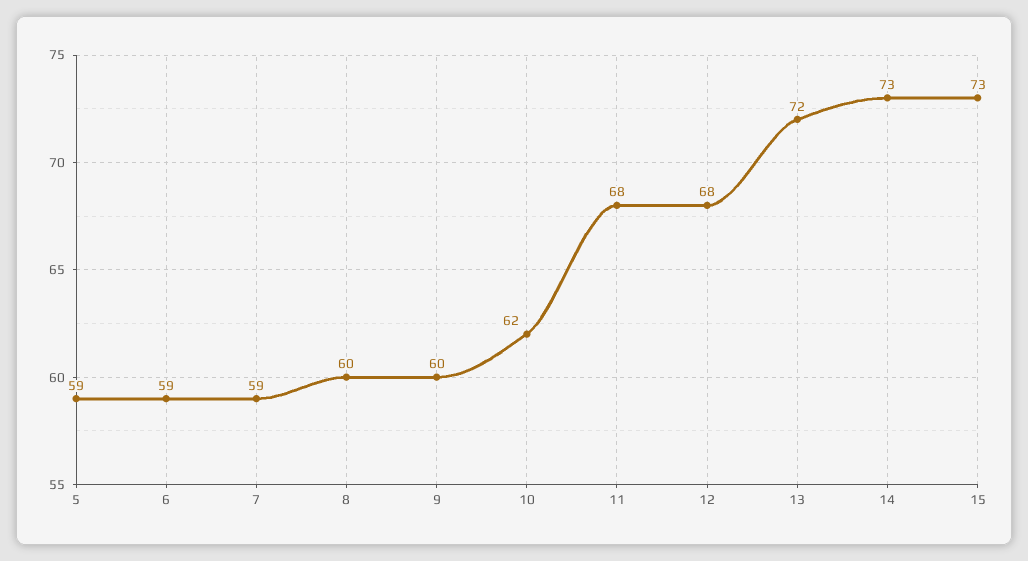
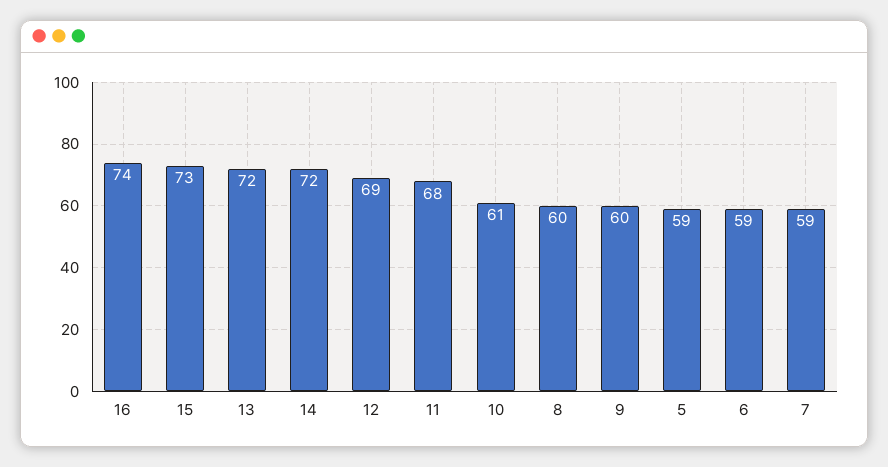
10: 62 -> 61
12: 68 -> 69
14: 73 -> 72
16: none -> 74

